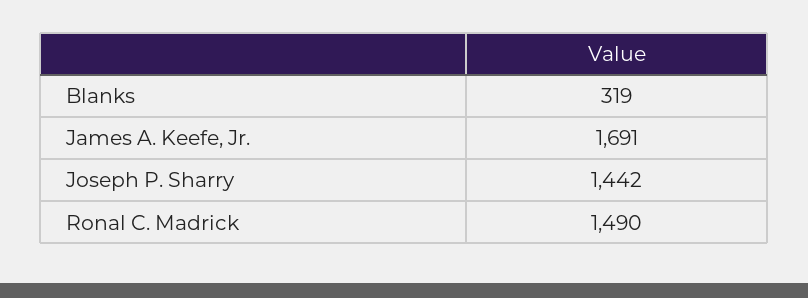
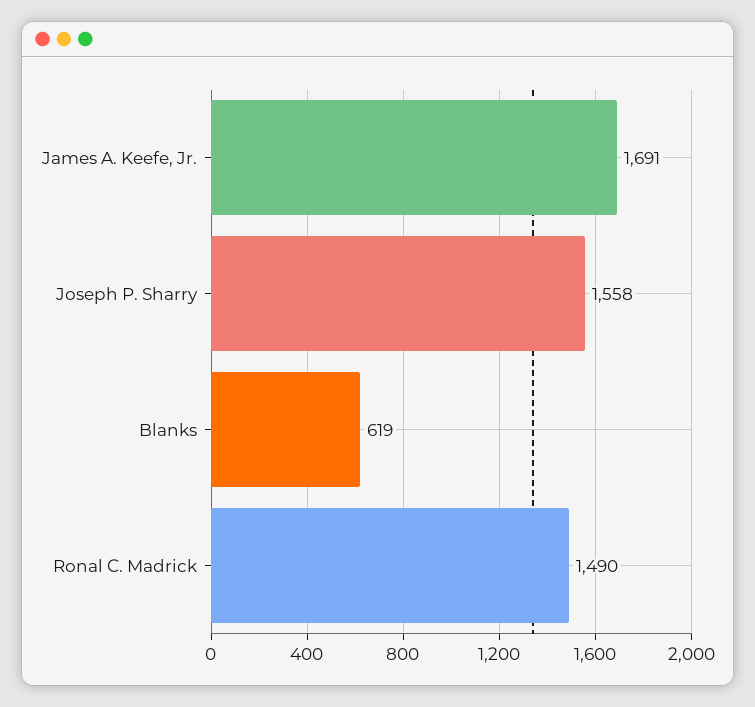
Blanks: 319 -> 619
Joseph P. Sharry: 1442 -> 1558

